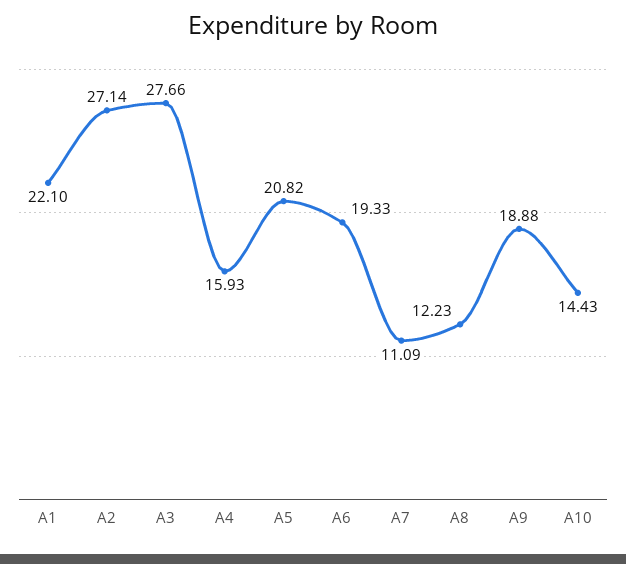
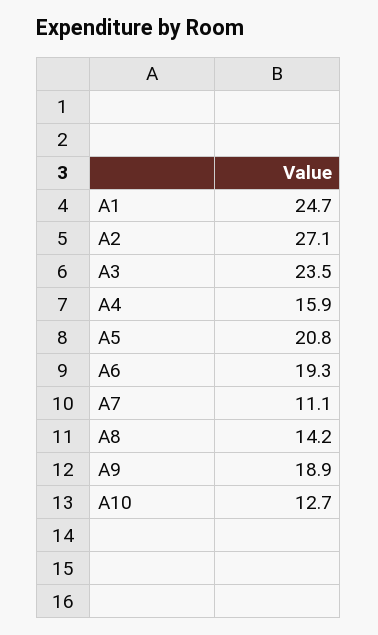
A1: 22.1 -> 24.7
A3: 27.66 -> 23.5
A8: 12.23 -> 14.2
A10: 14.43 -> 12.7

